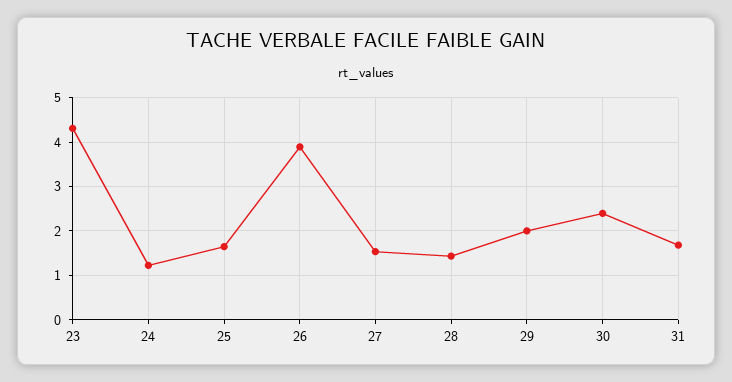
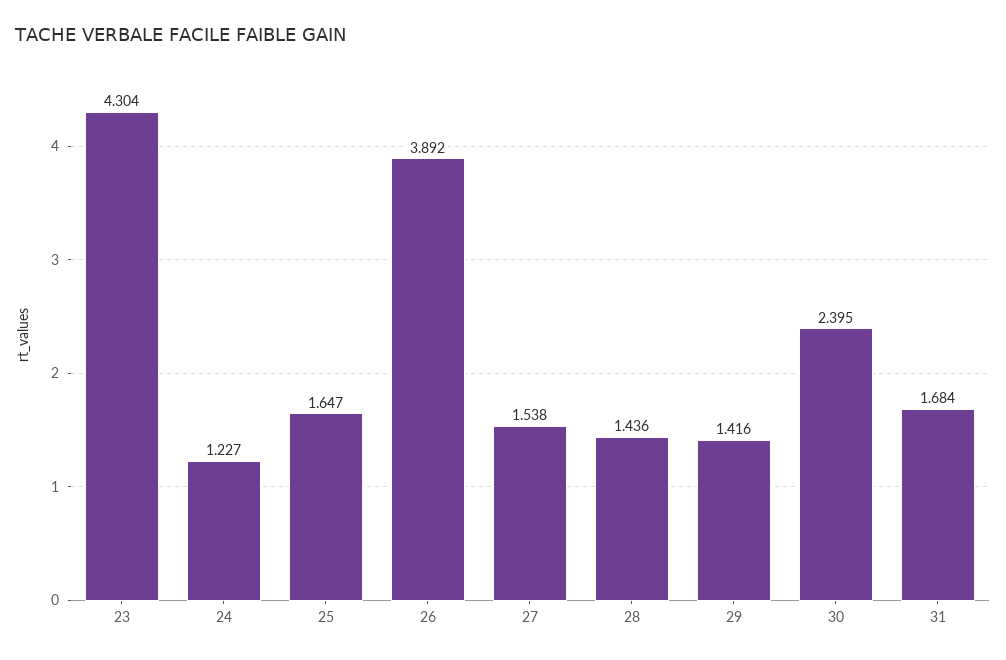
29: 2 -> 1.416

